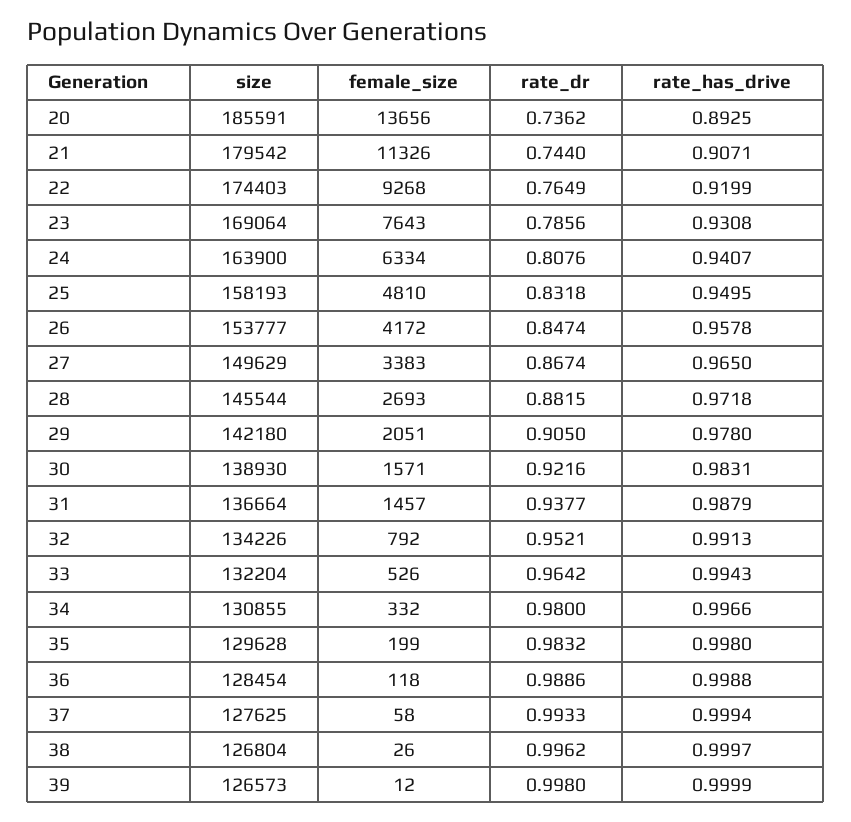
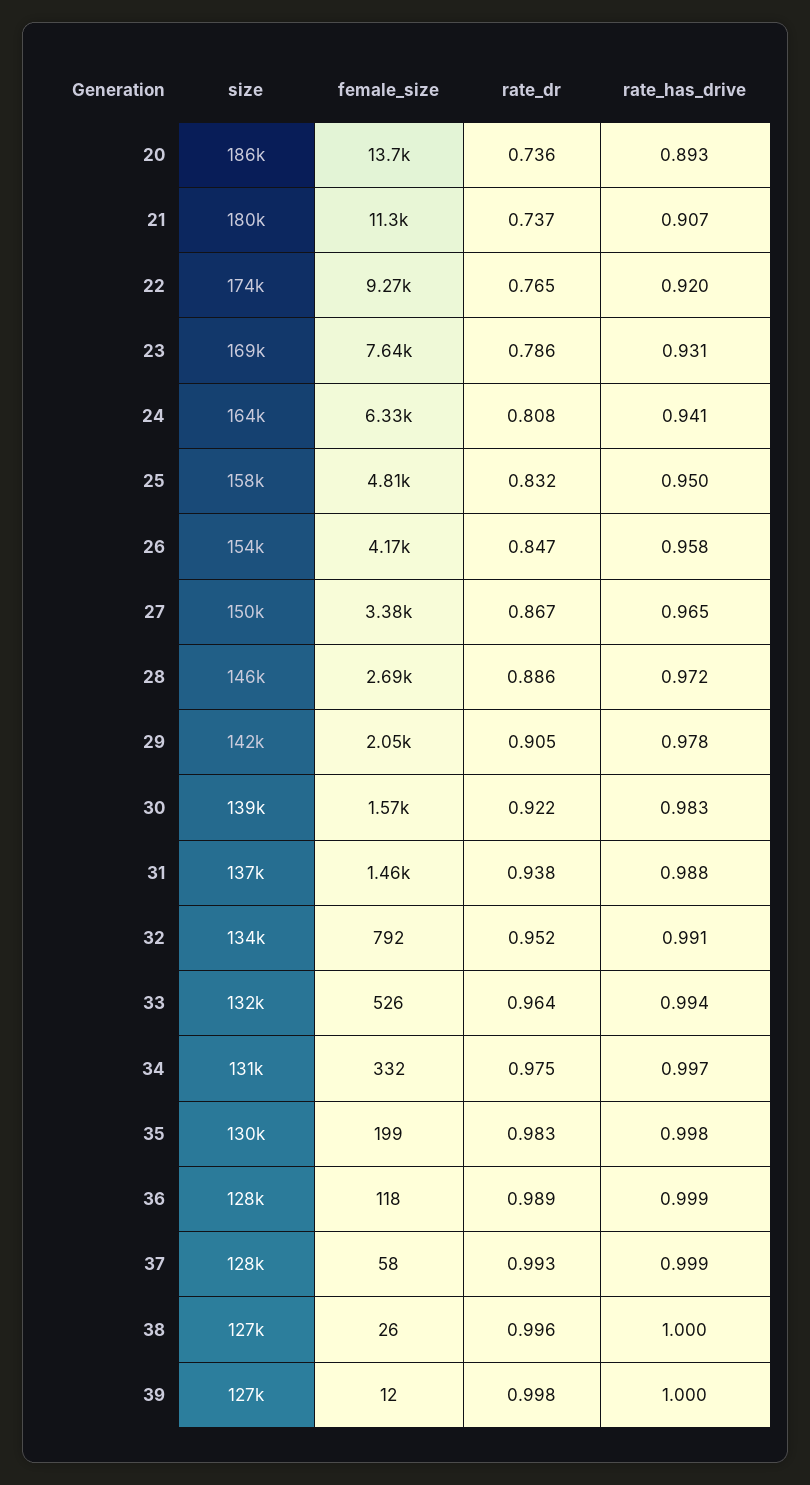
rate_dr, 21: 0.744 -> 0.737
rate_dr, 28: 0.8815 -> 0.886
rate_dr, 34: 0.98 -> 0.975

